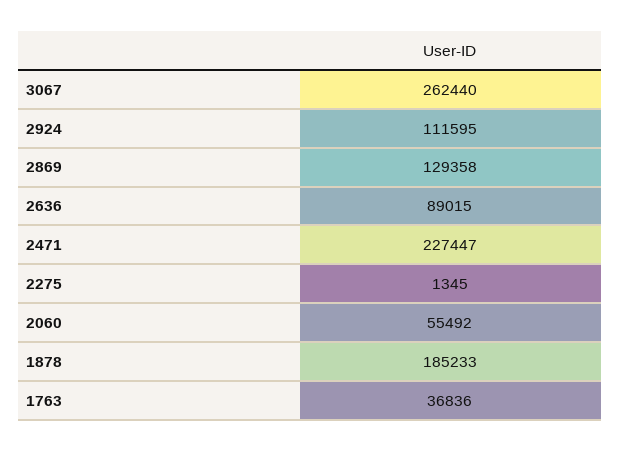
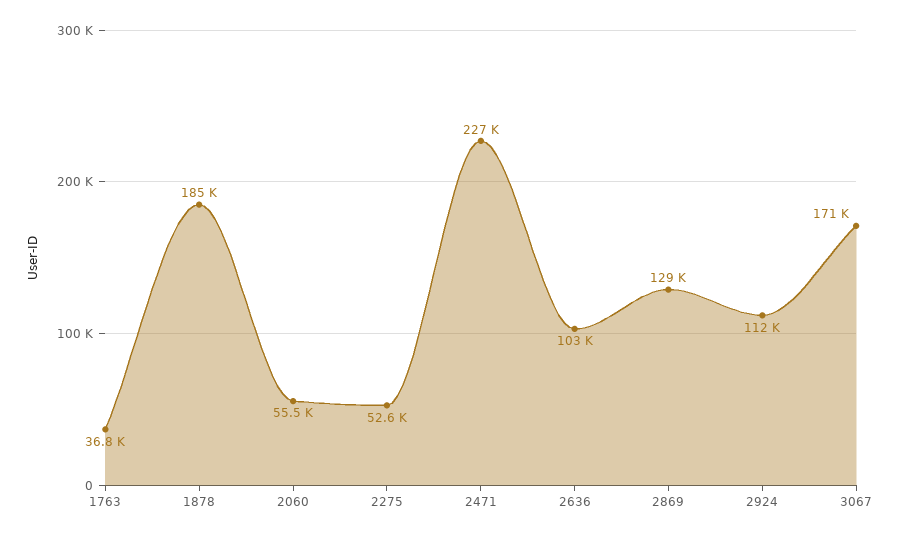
3067: 262440 -> 171000
2636: 89015 -> 103000
2275: 1345 -> 52600

